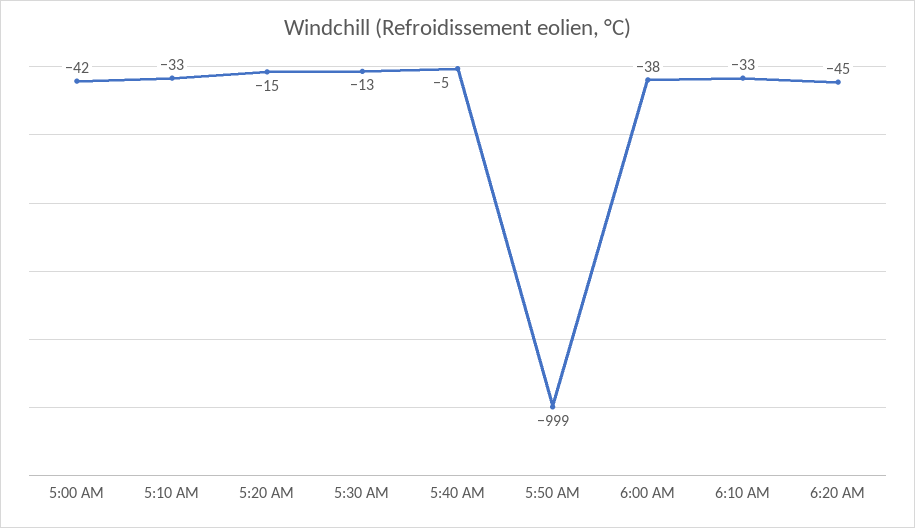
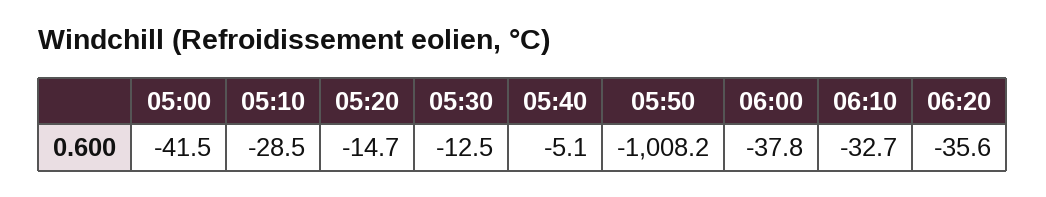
5:10 AM: -33 -> -28.5
5:50 AM: -999 -> -1008.2
6:20 AM: -45 -> -35.6

